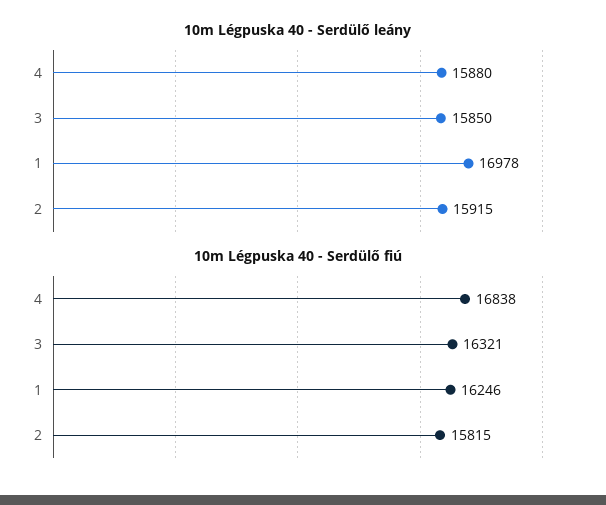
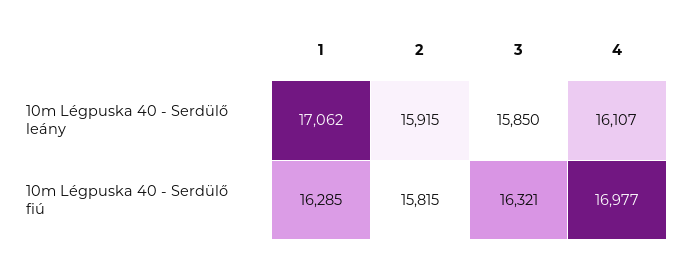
10m Légpuska 40 - Serdülő leány, 4: 15880 -> 16107
10m Légpuska 40 - Serdülő leány, 1: 16978 -> 17062
10m Légpuska 40 - Serdülő fiú, 4: 16838 -> 16977
10m Légpuska 40 - Serdülő fiú, 1: 16246 -> 16285

